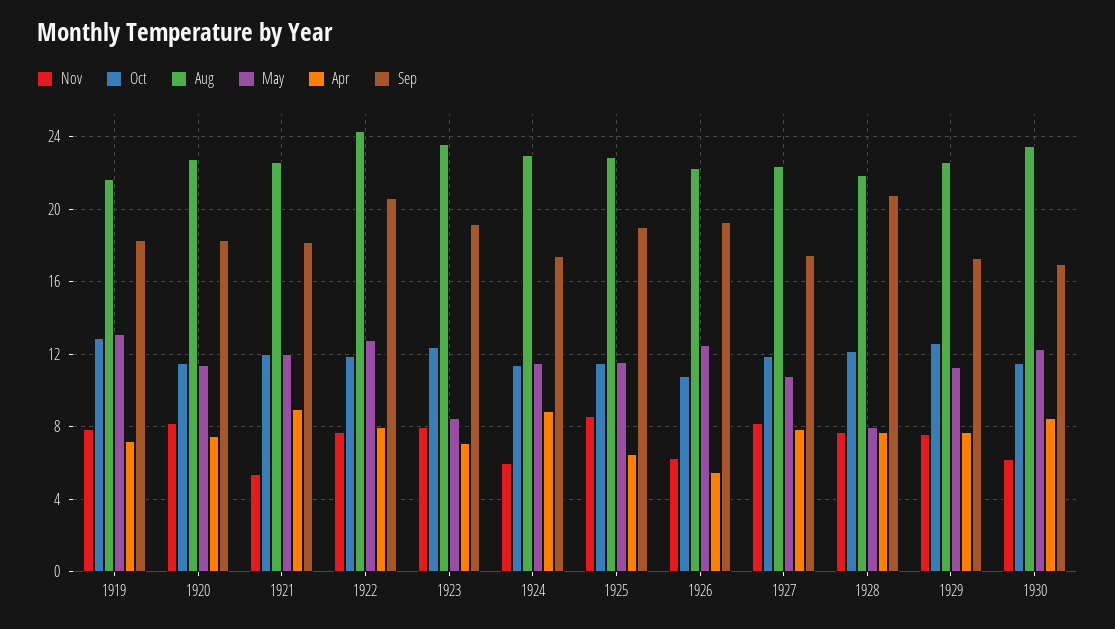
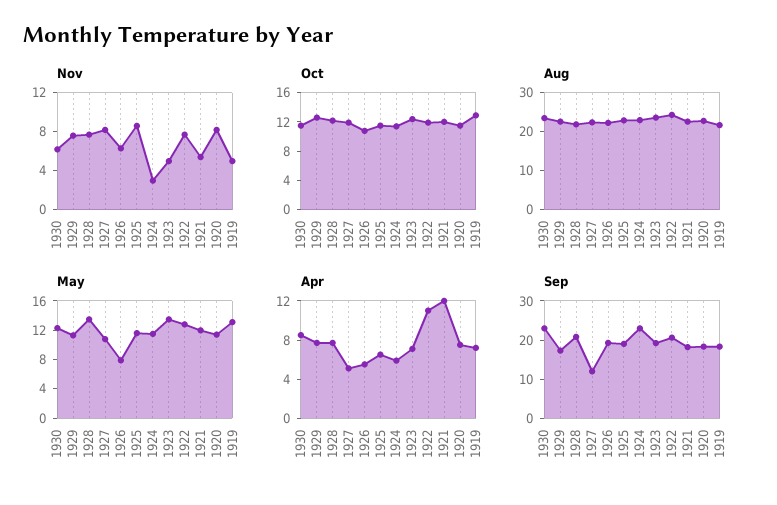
Nov, 1919: 8 -> 5
Apr, 1921: 9 -> 12
Apr, 1922: 8 -> 11
Nov, 1923: 8 -> 5
May, 1923: 8.5 -> 14
Nov, 1924: 6 -> 3
Apr, 1924: 9 -> 6
Sep, 1924: 17.5 -> 22.5
May, 1926: 12.5 -> 8
Apr, 1927: 8 -> 5
Sep, 1927: 17.5 -> 12.5
May, 1928: 8 -> 14
Sep, 1930: 17 -> 22.5

